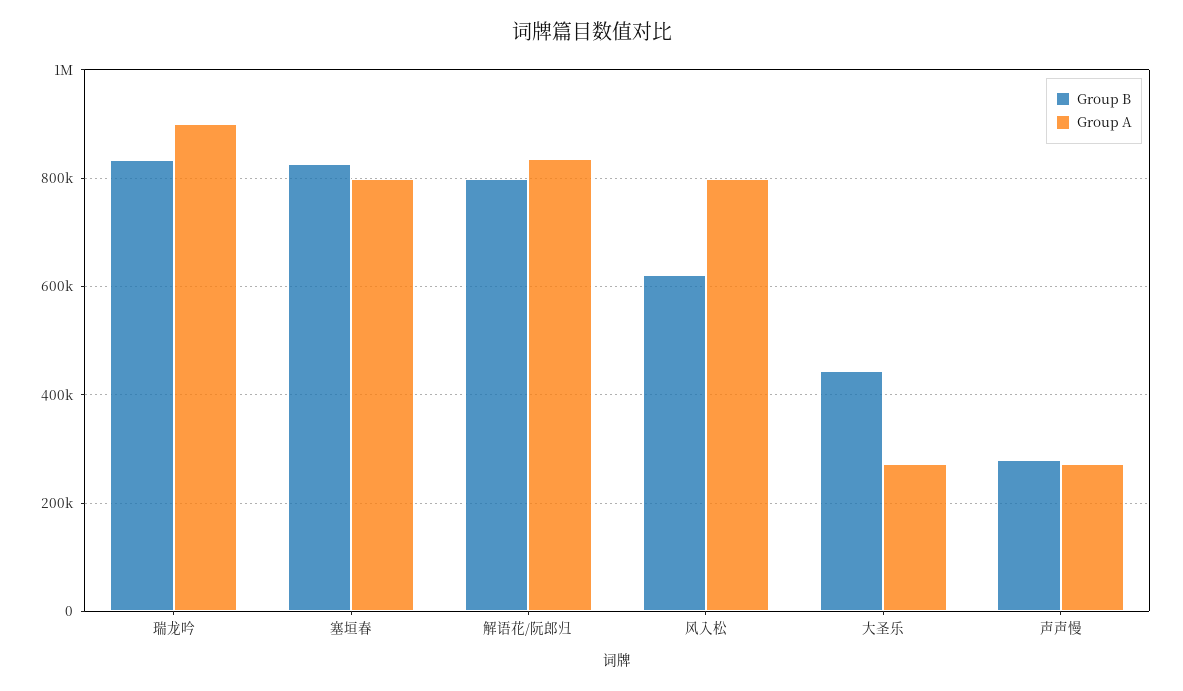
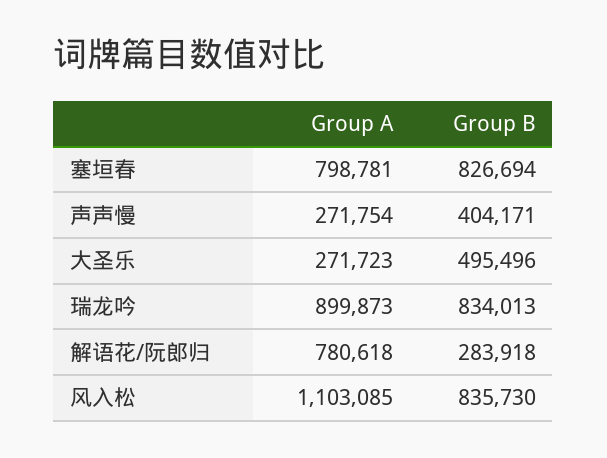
Group B, 解语花/阮郎归: 800000 -> 283918
Group A, 解语花/阮郎归: 840000 -> 780618
Group B, 风入松: 620000 -> 835730
Group A, 风入松: 800000 -> 1103085
Group B, 大圣乐: 440000 -> 495496
Group B, 声声慢: 280000 -> 404171

